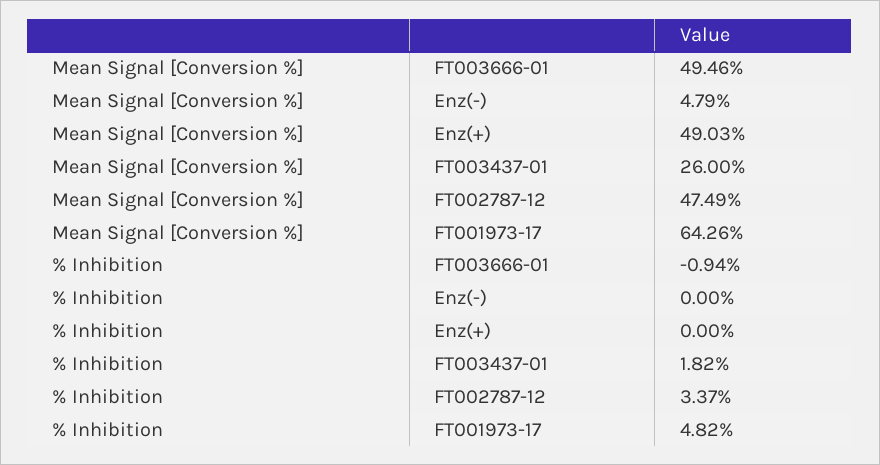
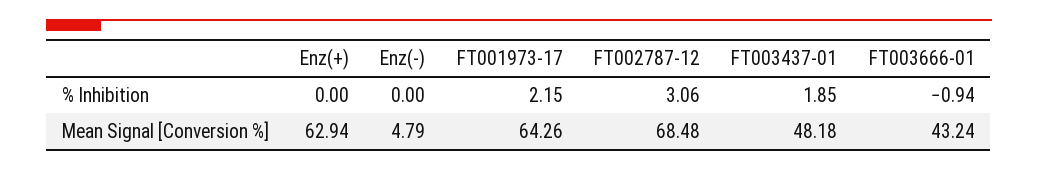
Mean Signal [Conversion %], FT003666-01: 49.46 -> 43.24
Mean Signal [Conversion %], Enz(+): 49.03 -> 62.94
Mean Signal [Conversion %], FT003437-01: 26 -> 48.18
Mean Signal [Conversion %], FT002787-12: 47.49 -> 68.48
% Inhibition, FT003437-01: 1.82 -> 1.85
% Inhibition, FT002787-12: 3.37 -> 3.06
% Inhibition, FT001973-17: 4.82 -> 2.15

